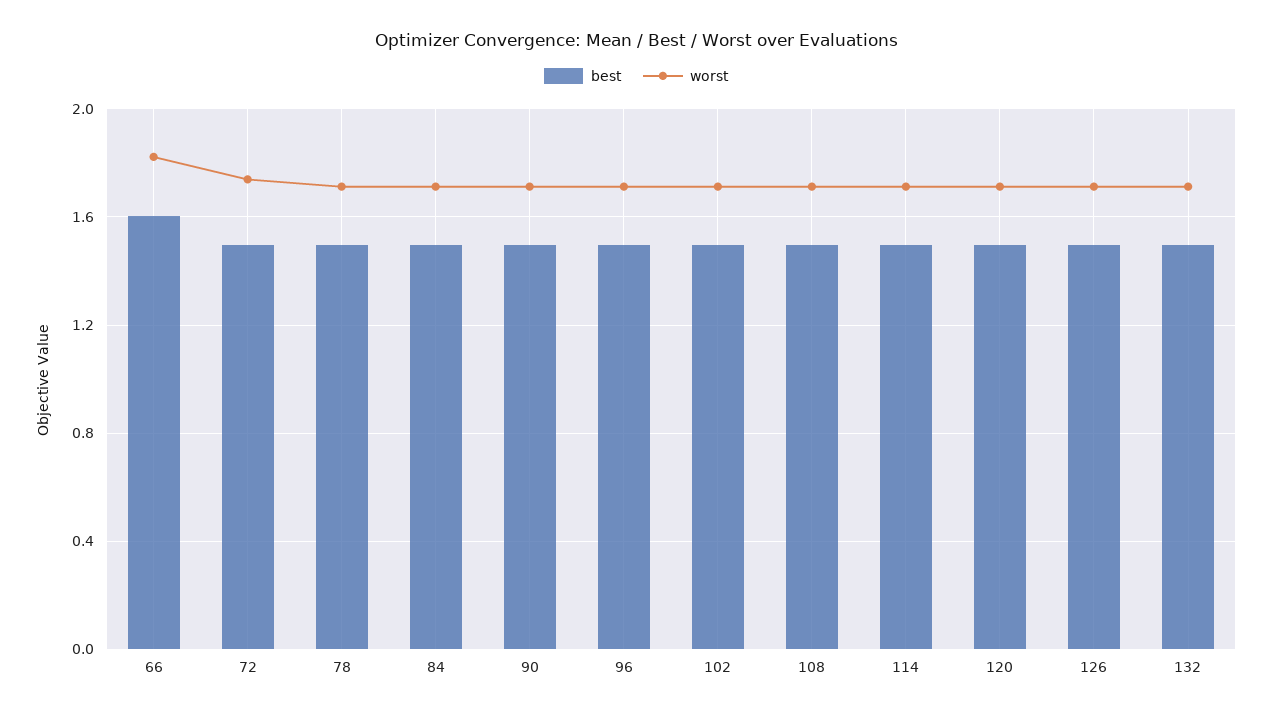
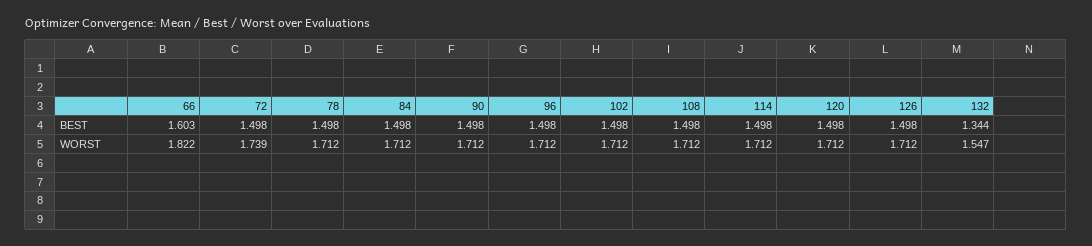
best, 132: 1.5 -> 1.344
worst, 132: 1.7 -> 1.547

